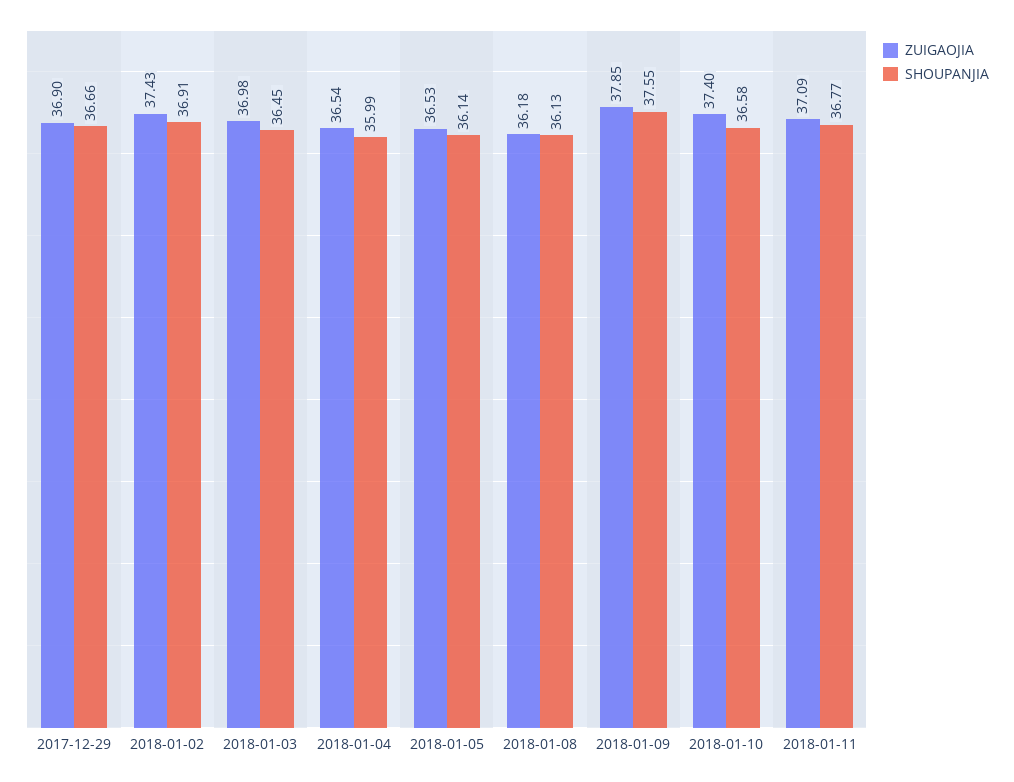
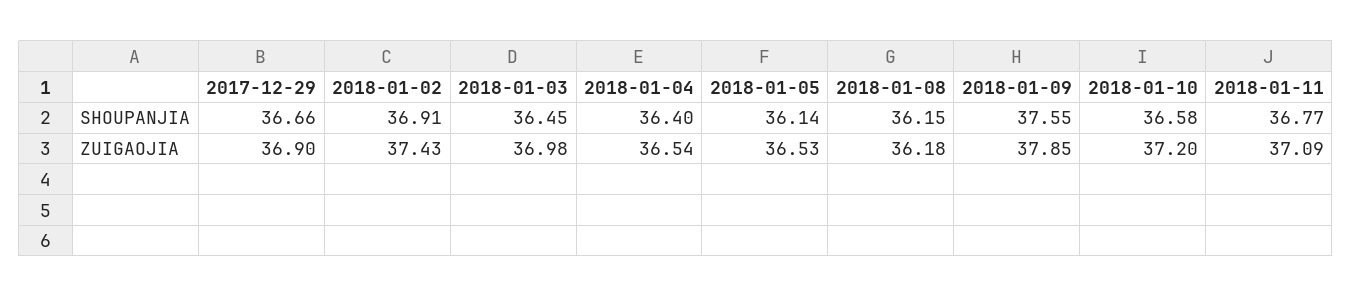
SHOUPANJIA, 2018-01-04: 35.99 -> 36.4
SHOUPANJIA, 2018-01-08: 36.13 -> 36.15
ZUIGAOJIA, 2018-01-10: 37.4 -> 37.2

